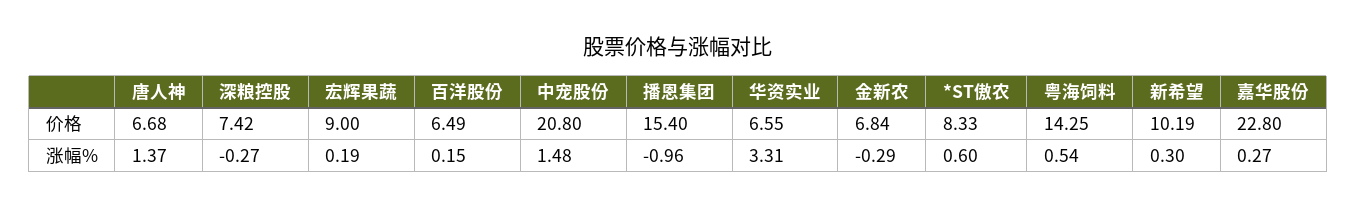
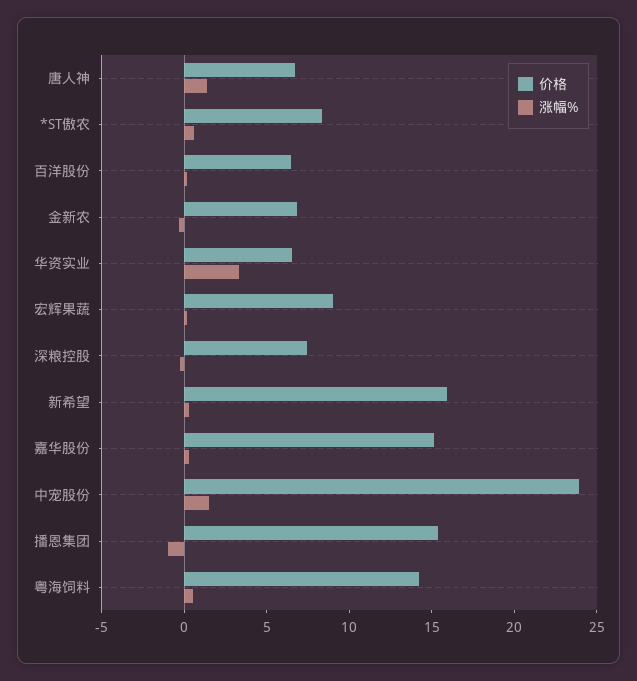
价格, 中宠股份: 20.8 -> 24
价格, 新希望: 10.19 -> 16
价格, 嘉华股份: 22.8 -> 15

